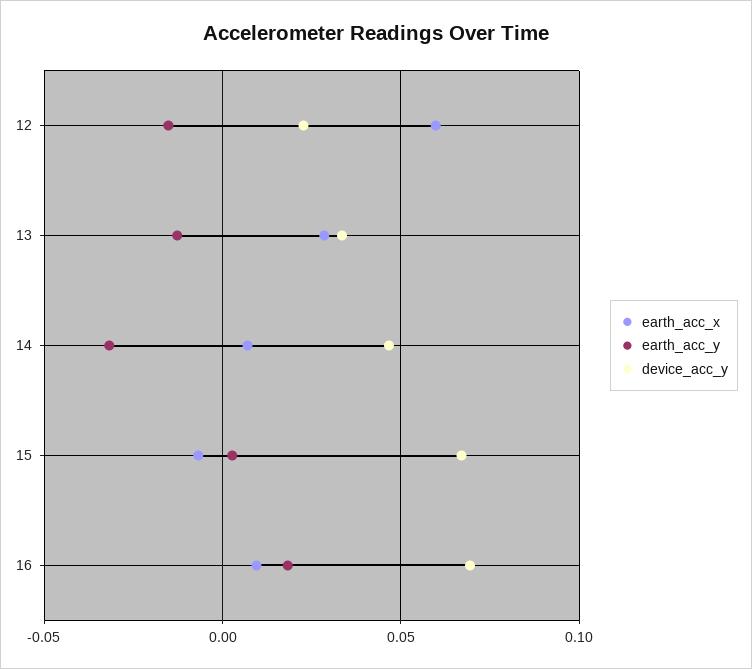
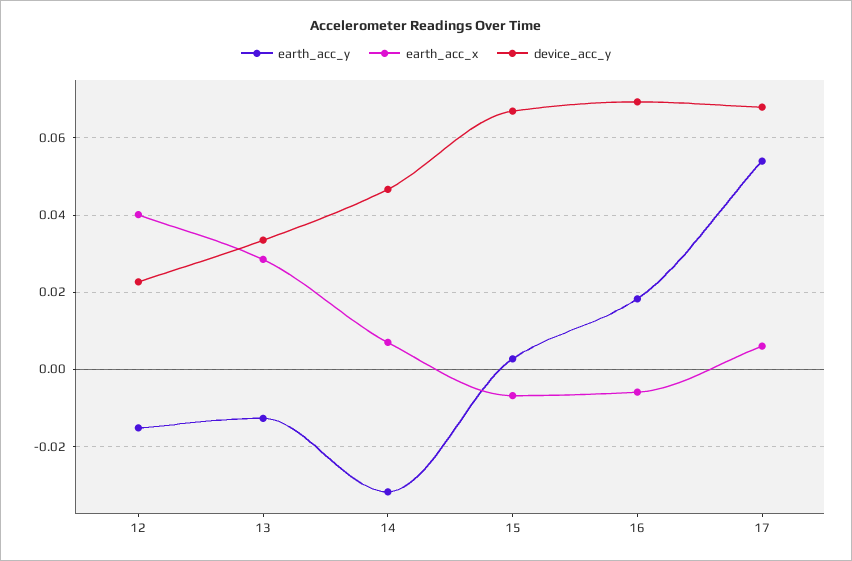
earth_acc_x, 12: 0.06 -> 0.04
earth_acc_x, 16: 0.01 -> -0.006
earth_acc_y, 17: none -> 0.054
earth_acc_x, 17: none -> 0.006
device_acc_y, 17: none -> 0.068

